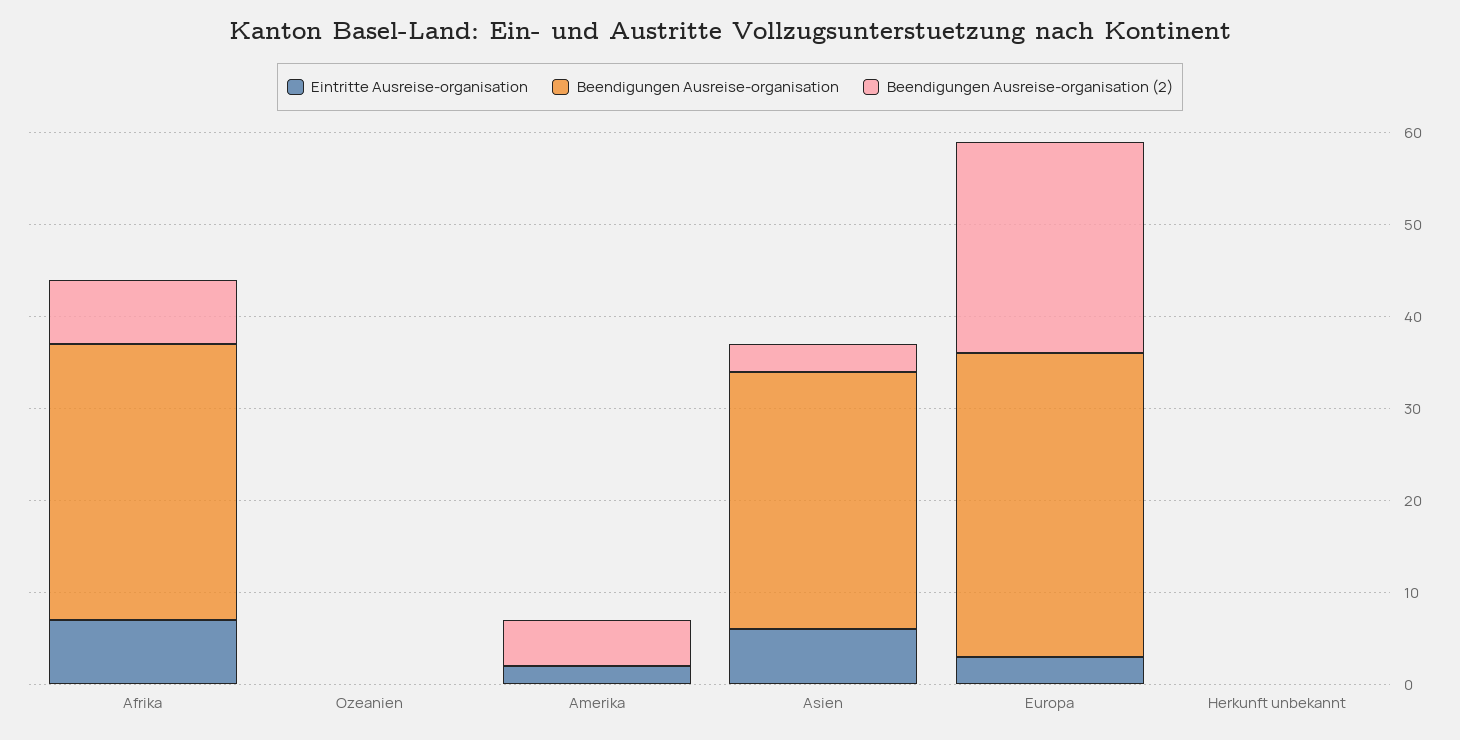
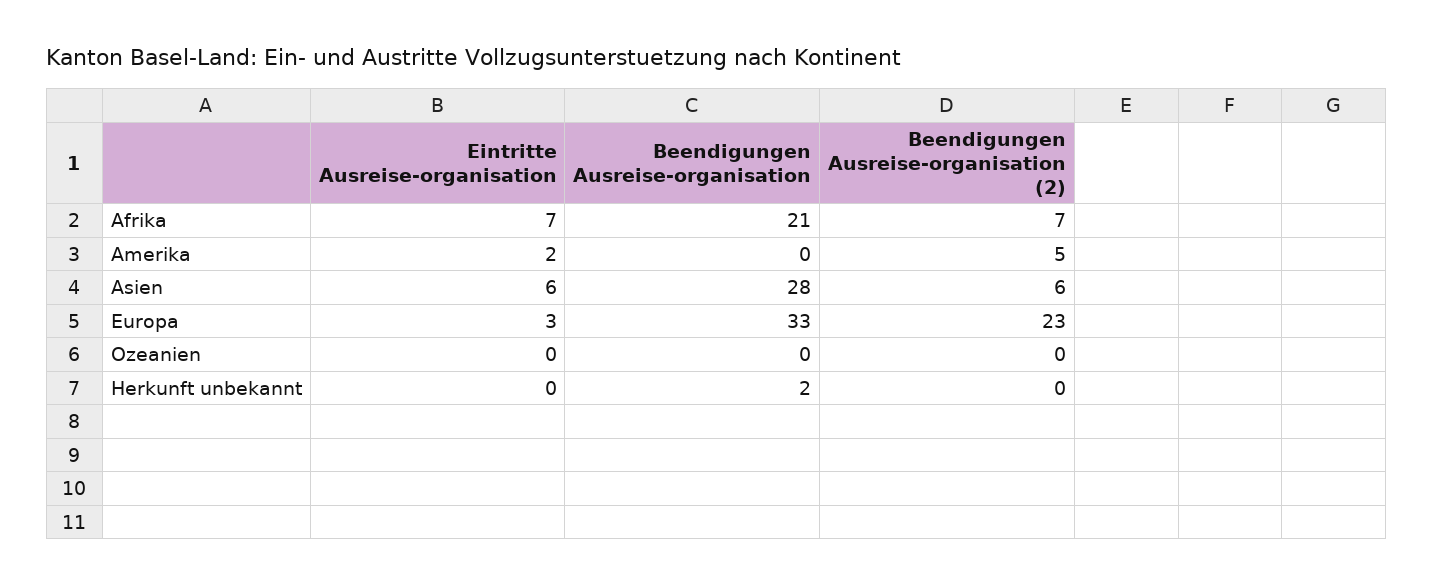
Beendigungen Ausreise-organisation, Afrika: 30 -> 21
Beendigungen Ausreise-organisation (2), Asien: 3 -> 6
Beendigungen Ausreise-organisation, Herkunft unbekannt: 0 -> 2

